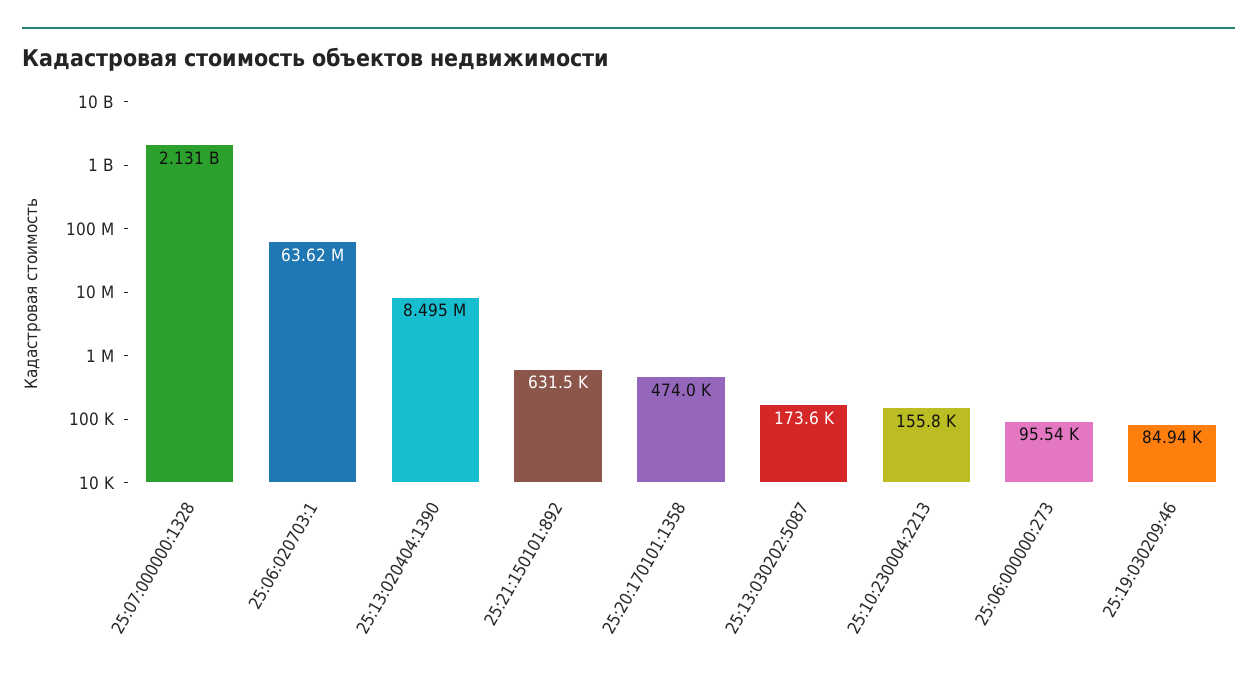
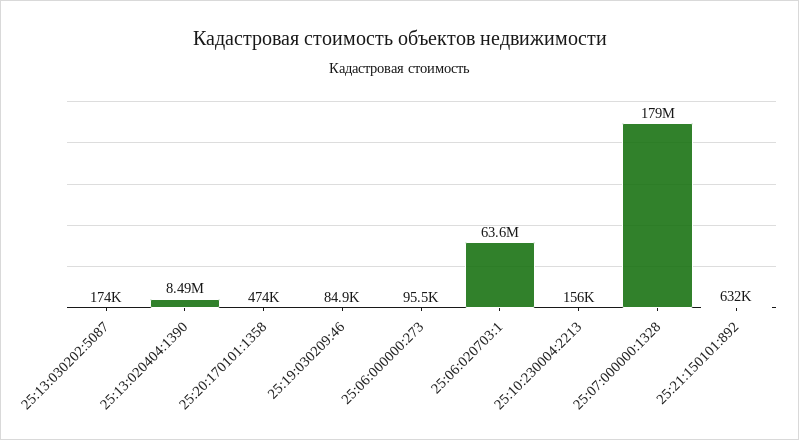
25:07:000000:1328: 2131000000 -> 179000000

